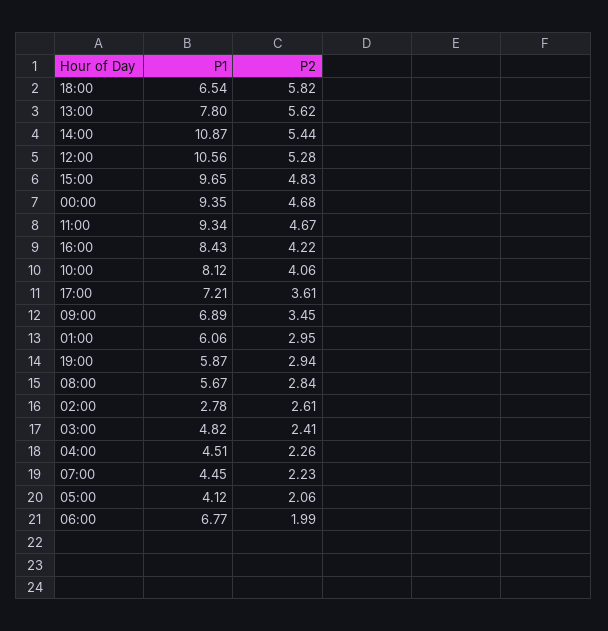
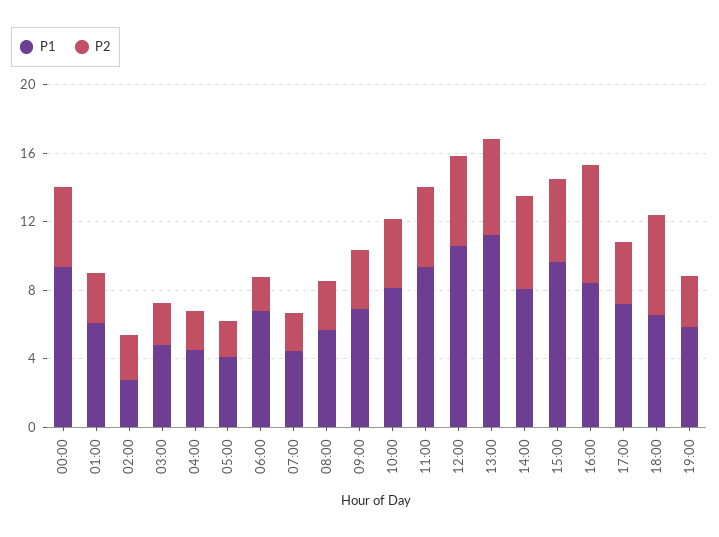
P1, 13:00: 7.8 -> 11
P1, 14:00: 10.87 -> 8
P2, 16:00: 4.22 -> 7

